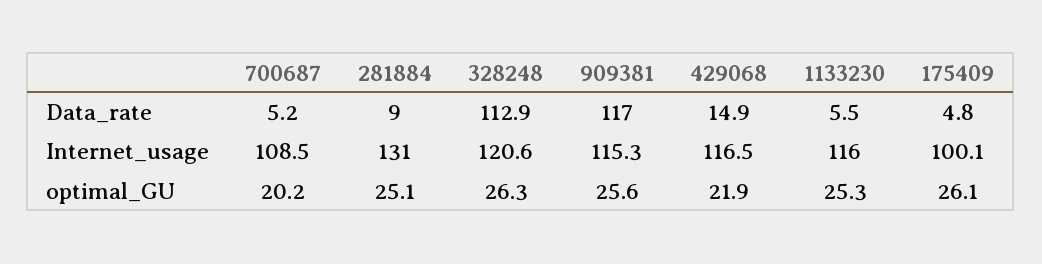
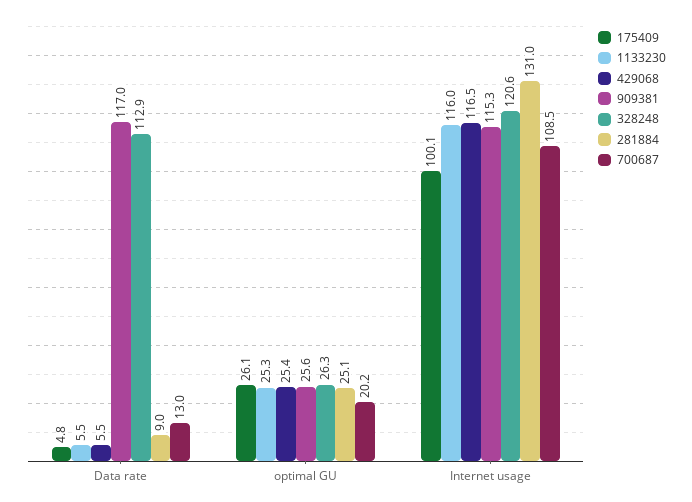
700687, Data_rate: 5.2 -> 13
429068, Data_rate: 14.9 -> 5.5
429068, optimal_GU: 21.9 -> 25.4

